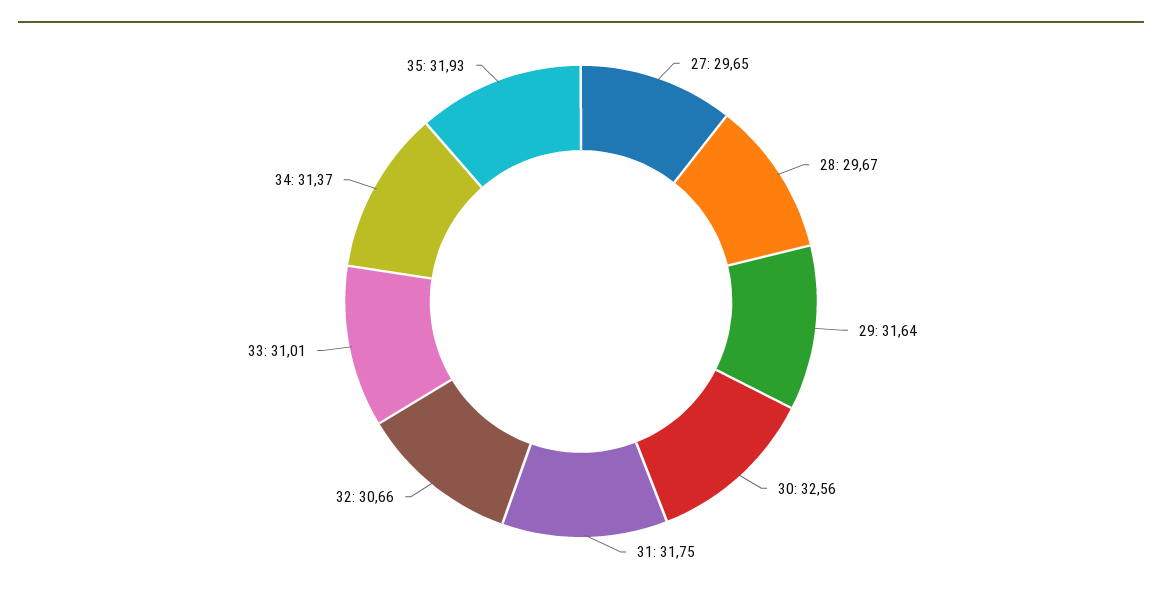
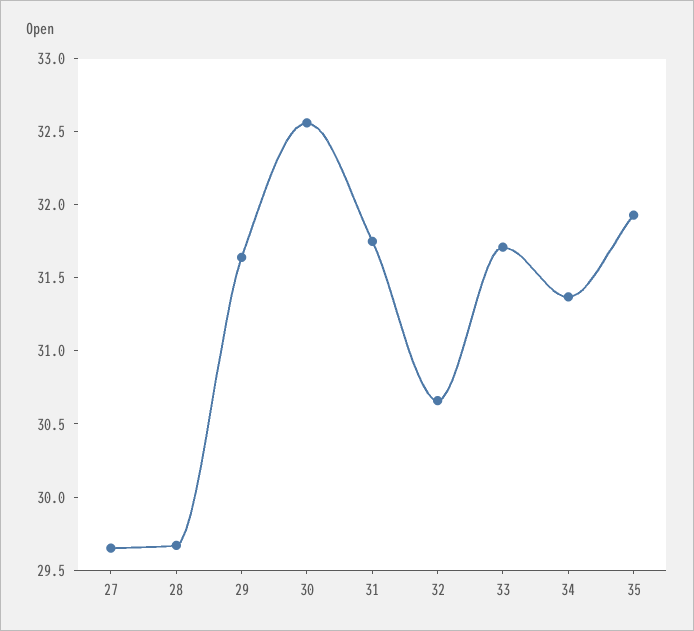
33: 31.01 -> 31.7

